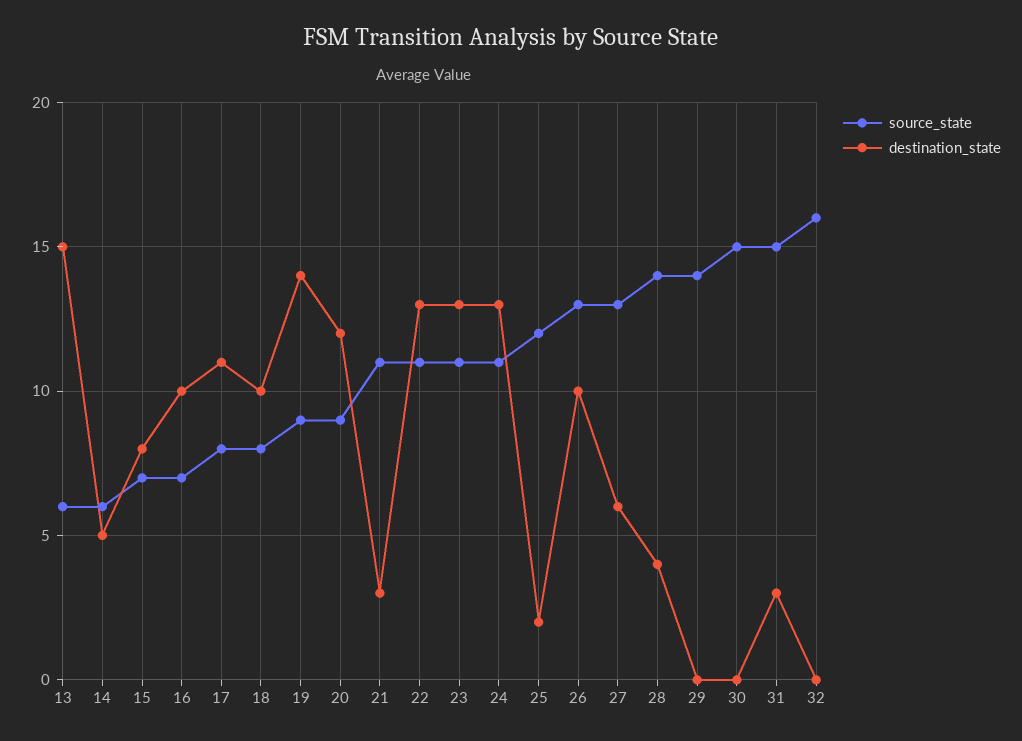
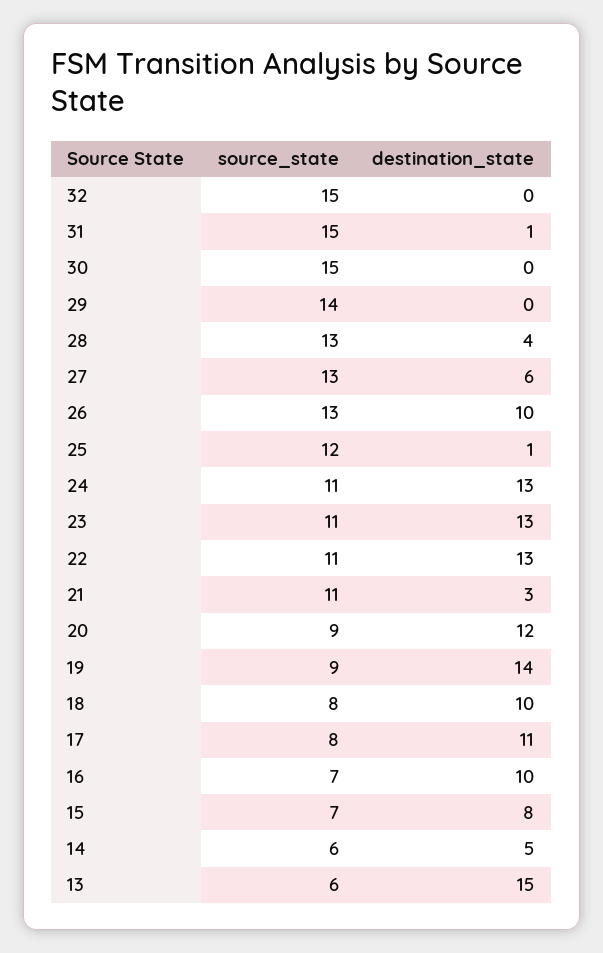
destination_state, 25: 2 -> 1
source_state, 28: 14 -> 13
destination_state, 31: 3 -> 1
source_state, 32: 16 -> 15

